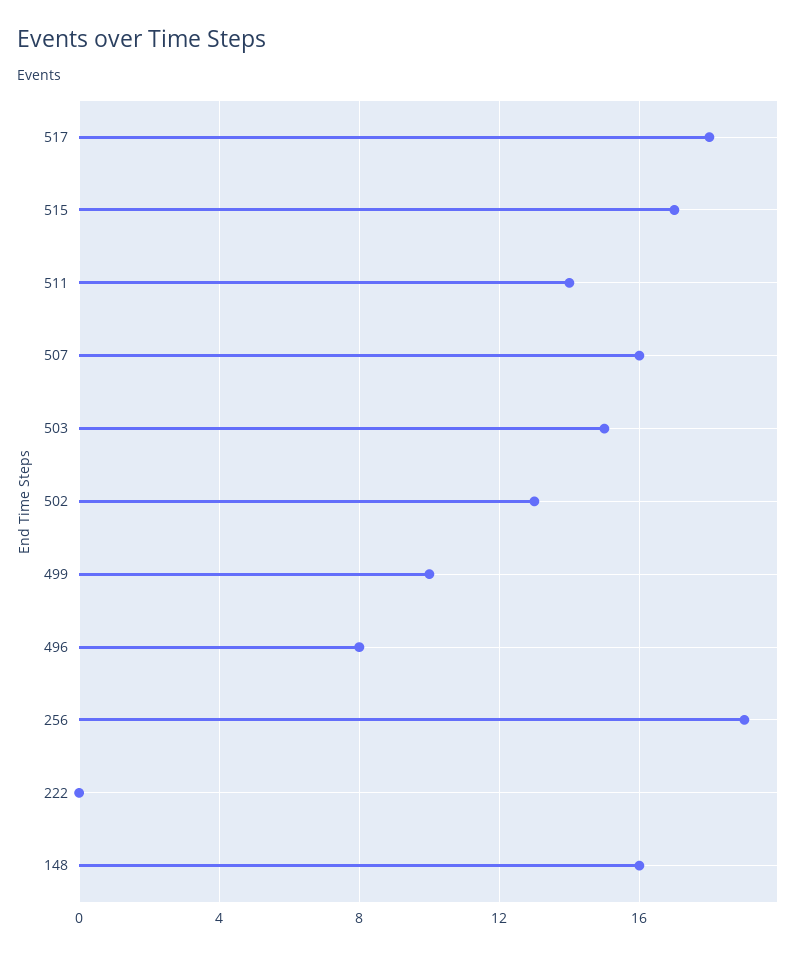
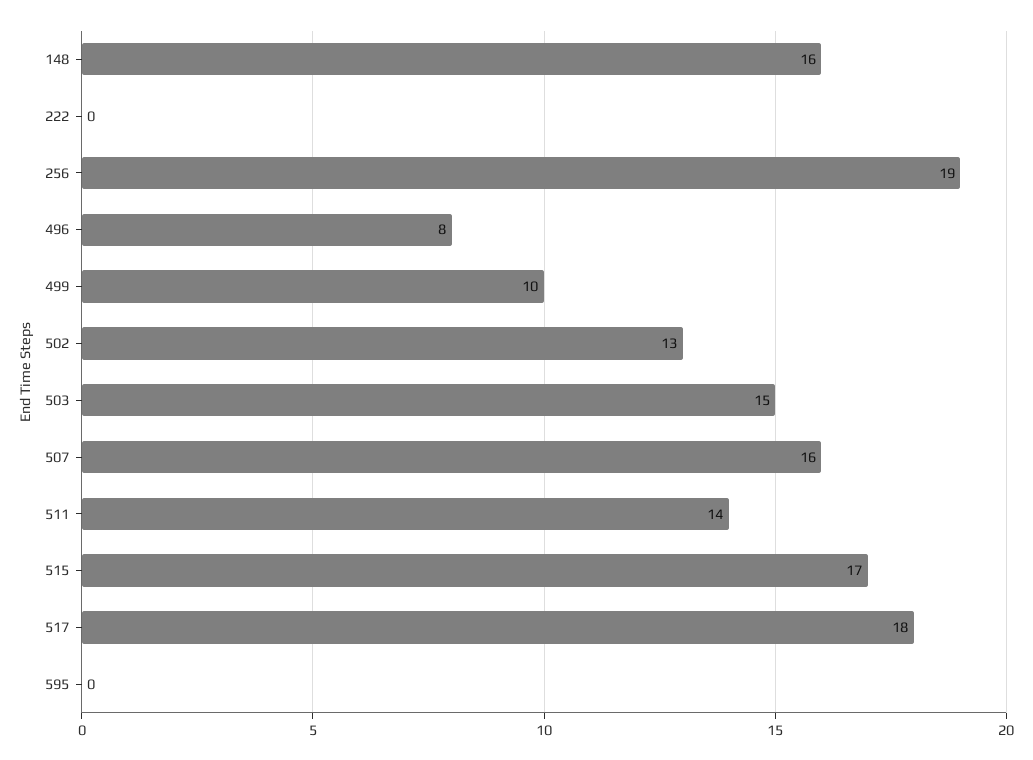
595: none -> 0

